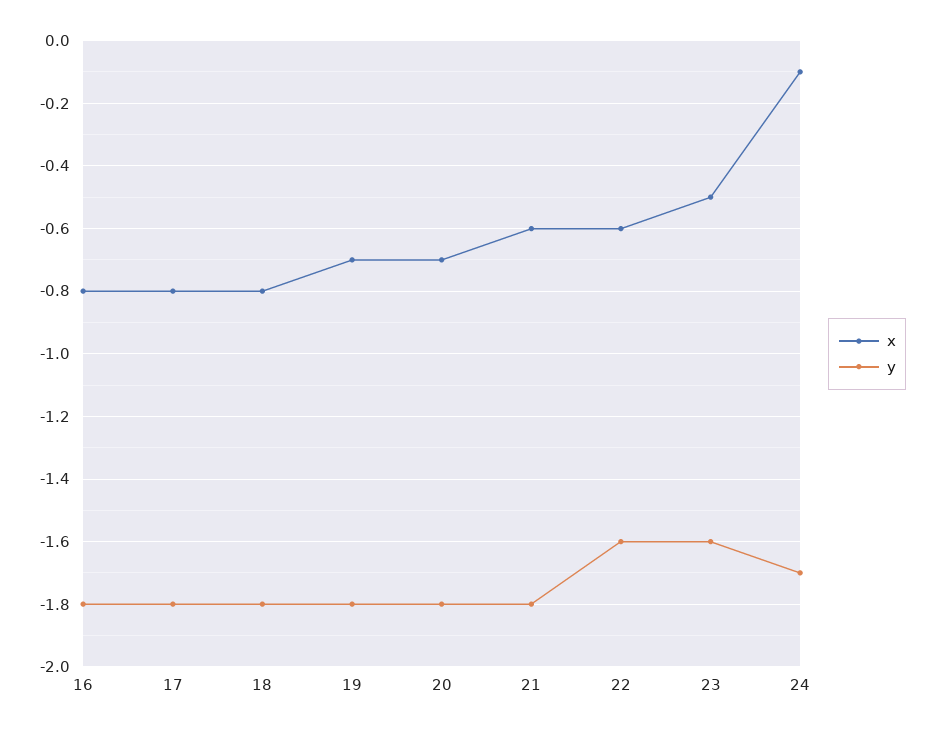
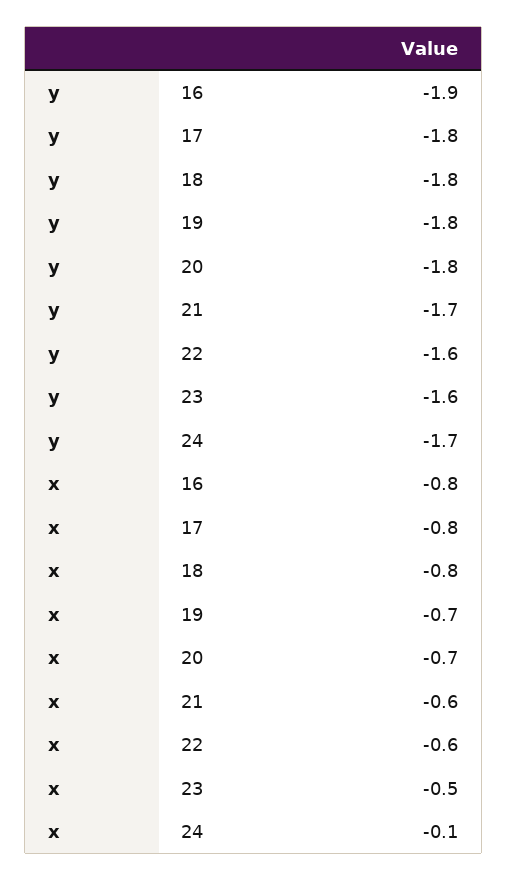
y, 16: -1.8 -> -1.9
y, 21: -1.8 -> -1.7

